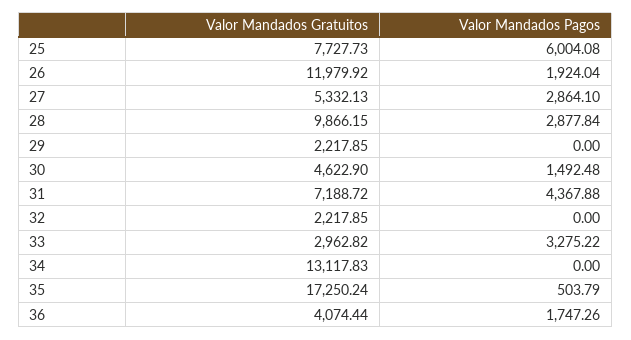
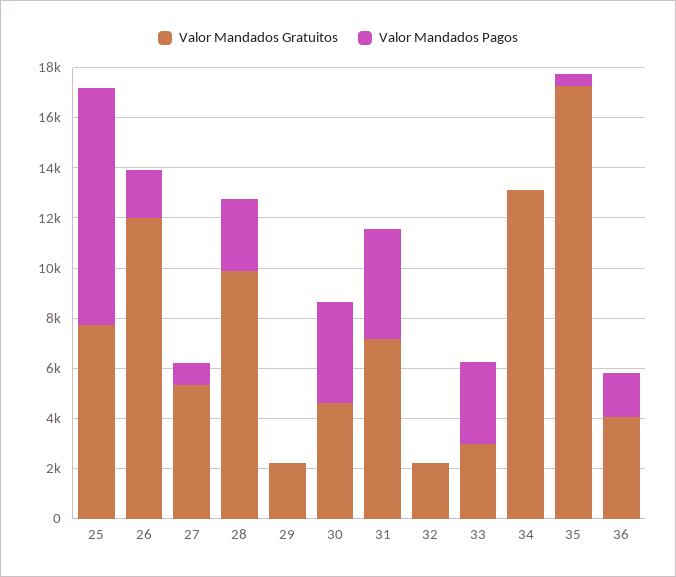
Valor Mandados Pagos, 25: 6004.08 -> 9500
Valor Mandados Pagos, 27: 2864.1 -> 1000
Valor Mandados Pagos, 30: 1492.48 -> 4000

